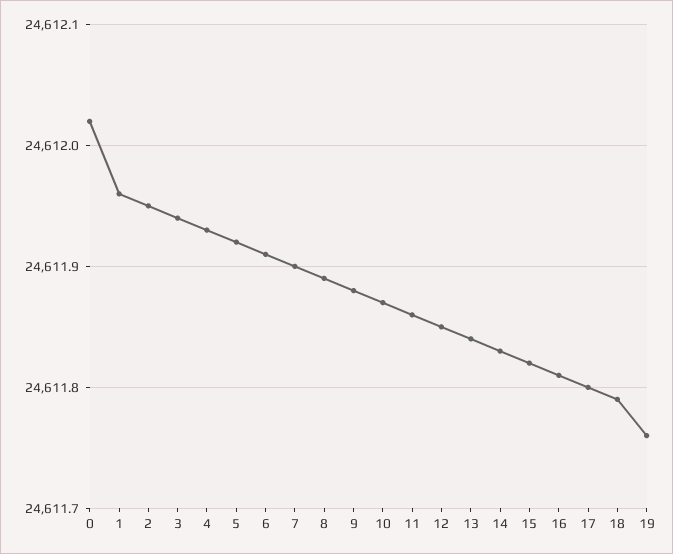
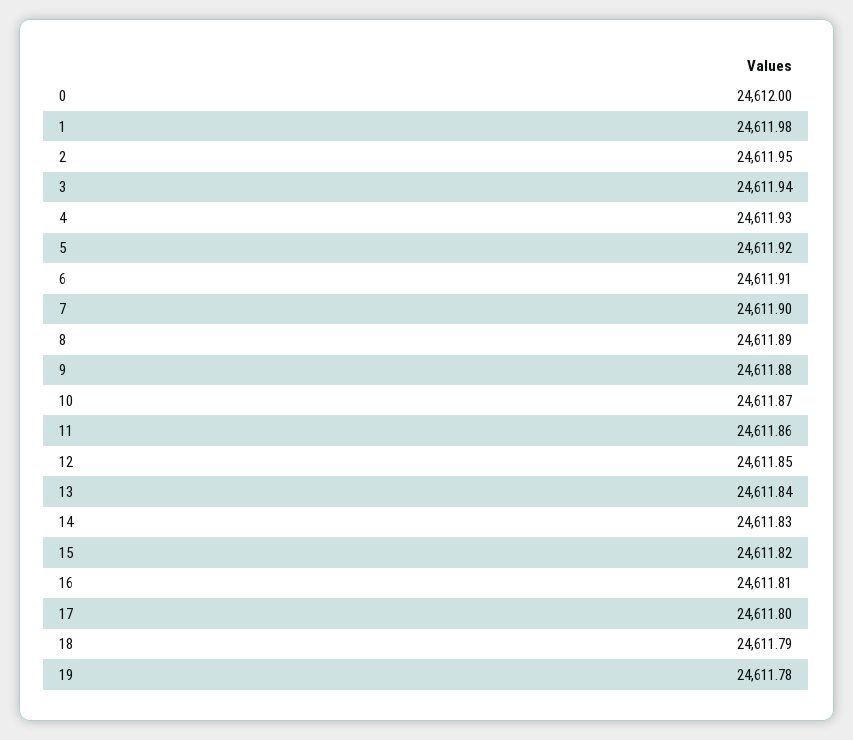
0: 24612.02 -> 24612
1: 24611.96 -> 24611.98
19: 24611.76 -> 24611.78

